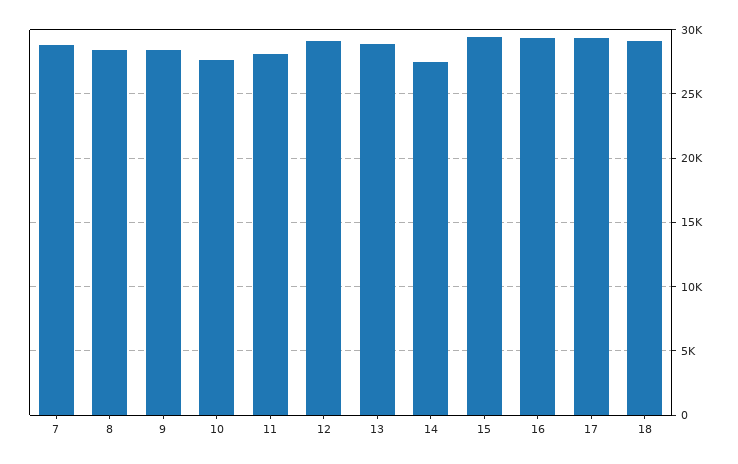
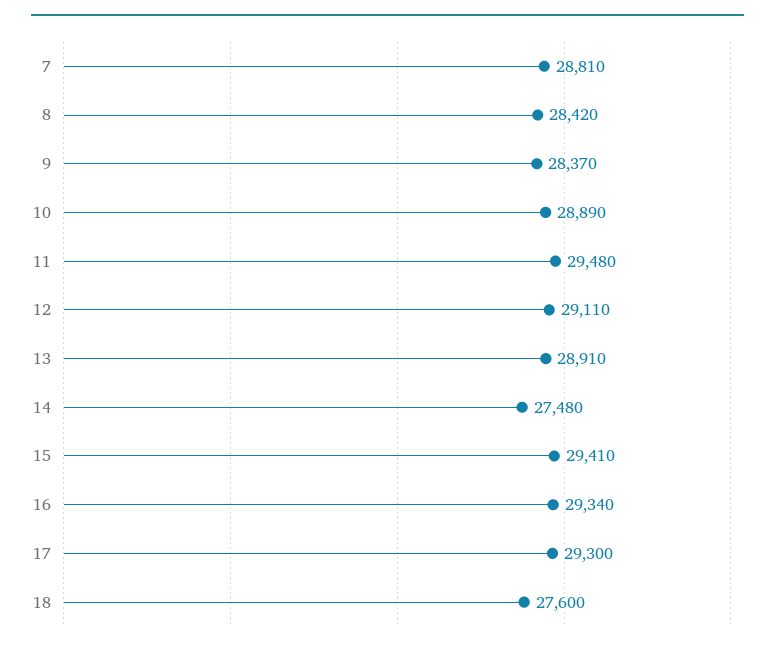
10: 27500 -> 28890
11: 28000 -> 29480
18: 29000 -> 27600

